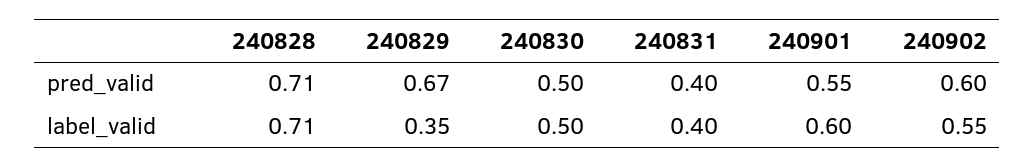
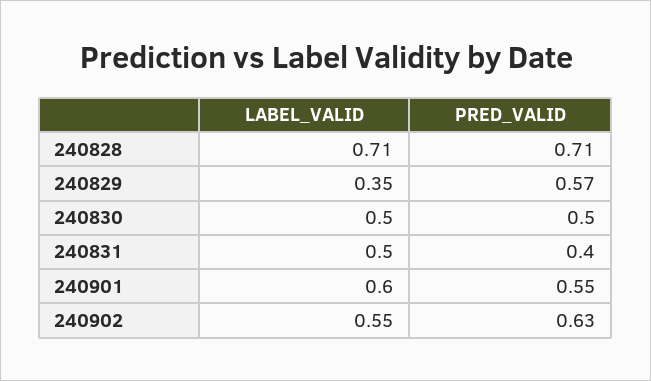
240829, pred_valid: 0.67 -> 0.57
240902, pred_valid: 0.6 -> 0.63
240831, label_valid: 0.4 -> 0.5

